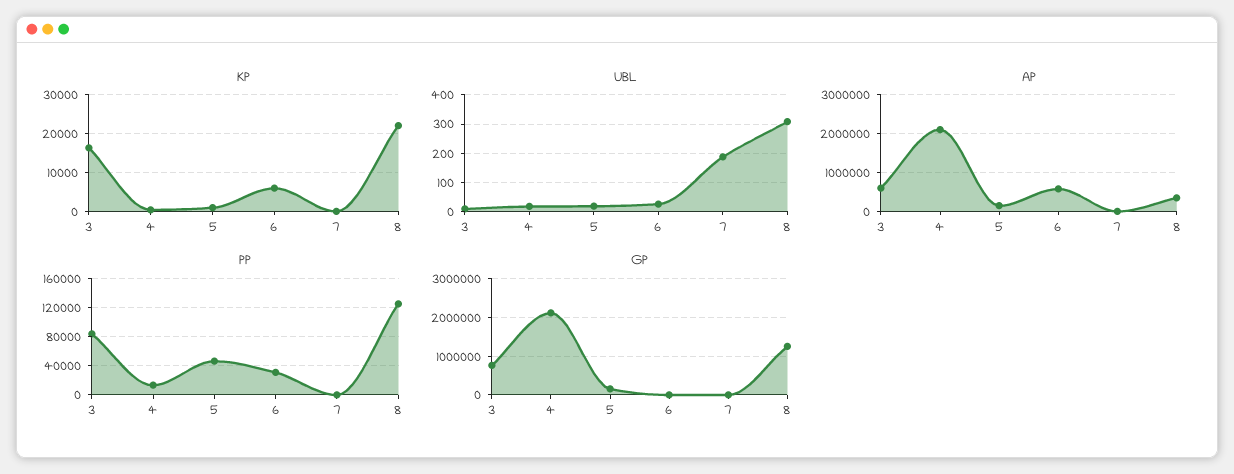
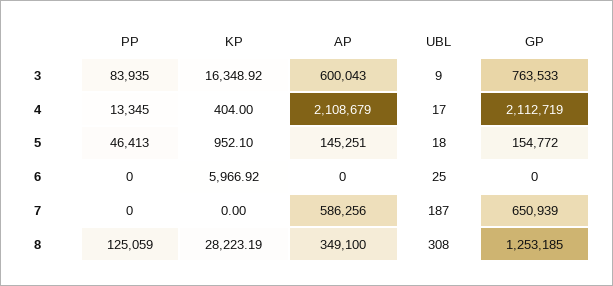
KP, 8: 22000 -> 28223.19
AP, 6: 600000 -> 0
AP, 7: 0 -> 586256
PP, 6: 30000 -> 0
GP, 7: 0 -> 650939

